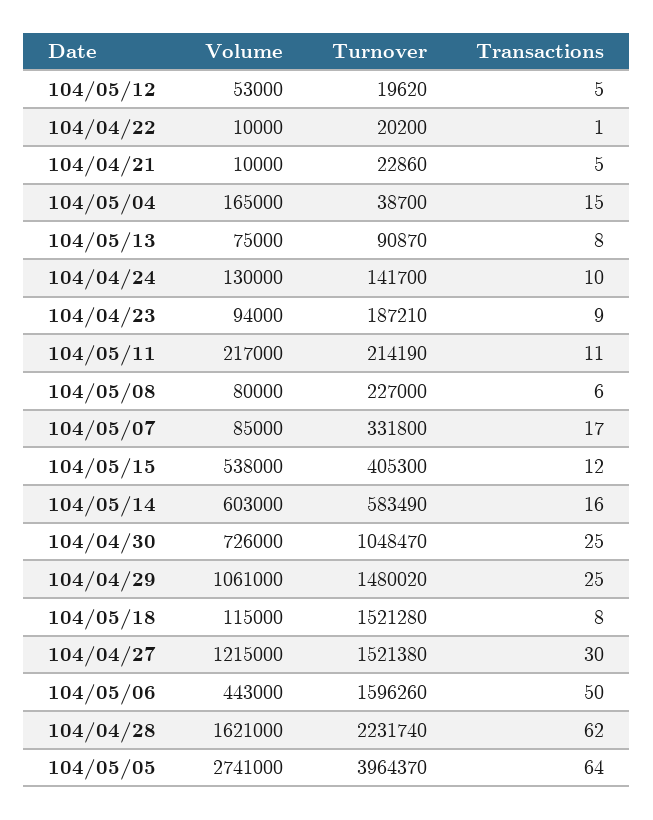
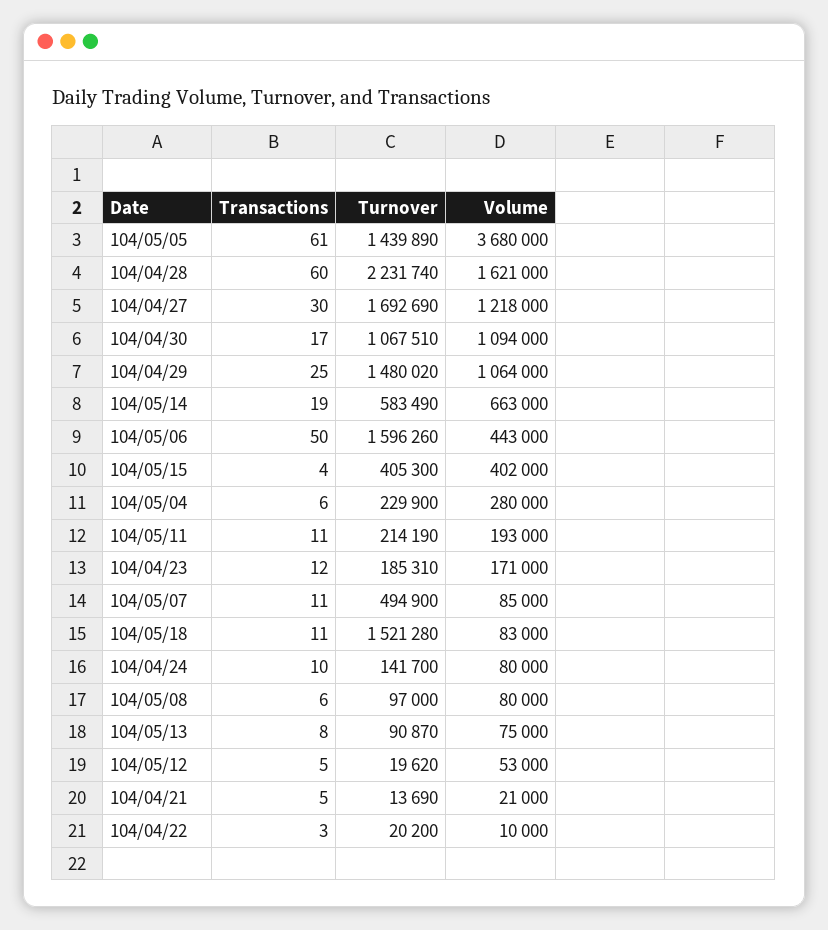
Transactions, 104/04/22: 1 -> 3
Volume, 104/04/21: 10000 -> 21000
Turnover, 104/04/21: 22860 -> 13690
Volume, 104/05/04: 165000 -> 280000
Turnover, 104/05/04: 38700 -> 229900
Transactions, 104/05/04: 15 -> 6
Volume, 104/04/24: 130000 -> 80000
Volume, 104/04/23: 94000 -> 171000
Turnover, 104/04/23: 187210 -> 185310
Transactions, 104/04/23: 9 -> 12
Volume, 104/05/11: 217000 -> 193000
Turnover, 104/05/08: 227000 -> 97000
Turnover, 104/05/07: 331800 -> 494900
Transactions, 104/05/07: 17 -> 11
Volume, 104/05/15: 538000 -> 402000
Transactions, 104/05/15: 12 -> 4
Volume, 104/05/14: 603000 -> 663000
Transactions, 104/05/14: 16 -> 19
Volume, 104/04/30: 726000 -> 1094000
Turnover, 104/04/30: 1048470 -> 1067510
Transactions, 104/04/30: 25 -> 17
Volume, 104/04/29: 1061000 -> 1064000
Volume, 104/05/18: 115000 -> 83000
Transactions, 104/05/18: 8 -> 11
Volume, 104/04/27: 1215000 -> 1218000
Turnover, 104/04/27: 1521380 -> 1692690
Transactions, 104/04/28: 62 -> 60
Volume, 104/05/05: 2741000 -> 3680000
Turnover, 104/05/05: 3964370 -> 1439890
Transactions, 104/05/05: 64 -> 61

